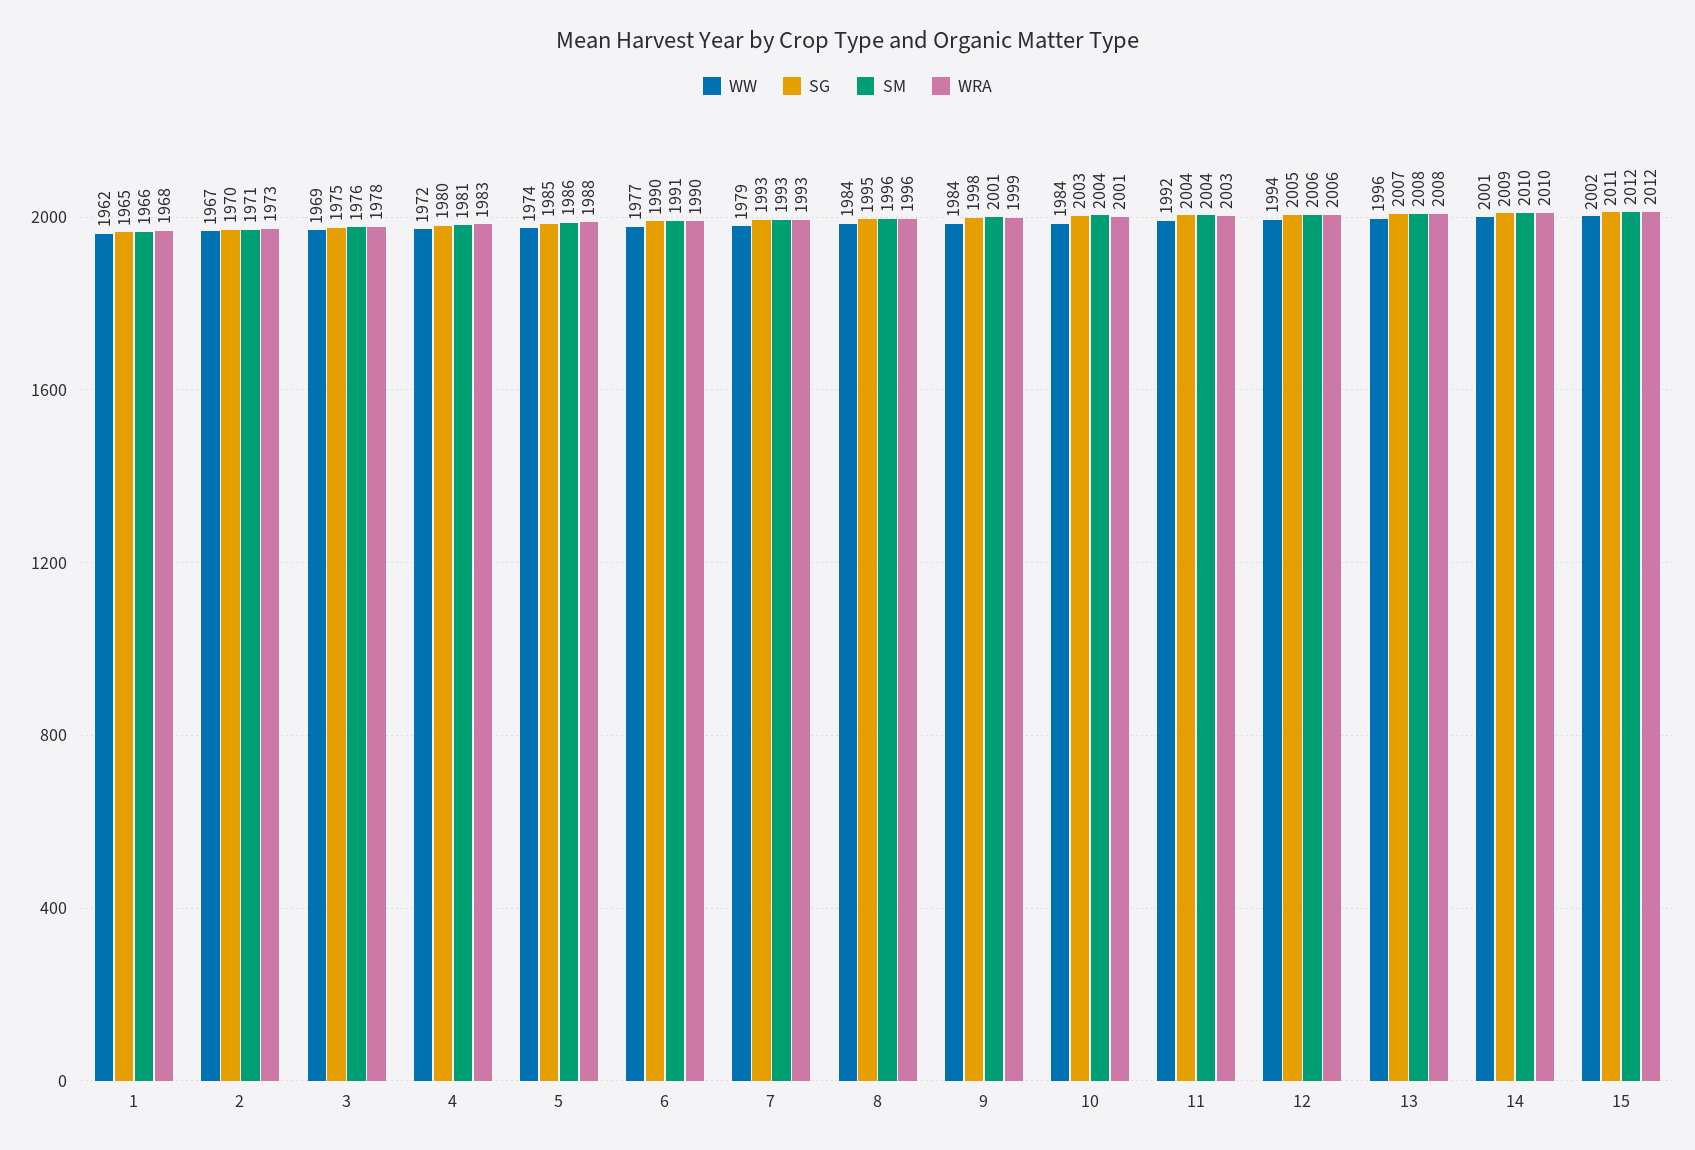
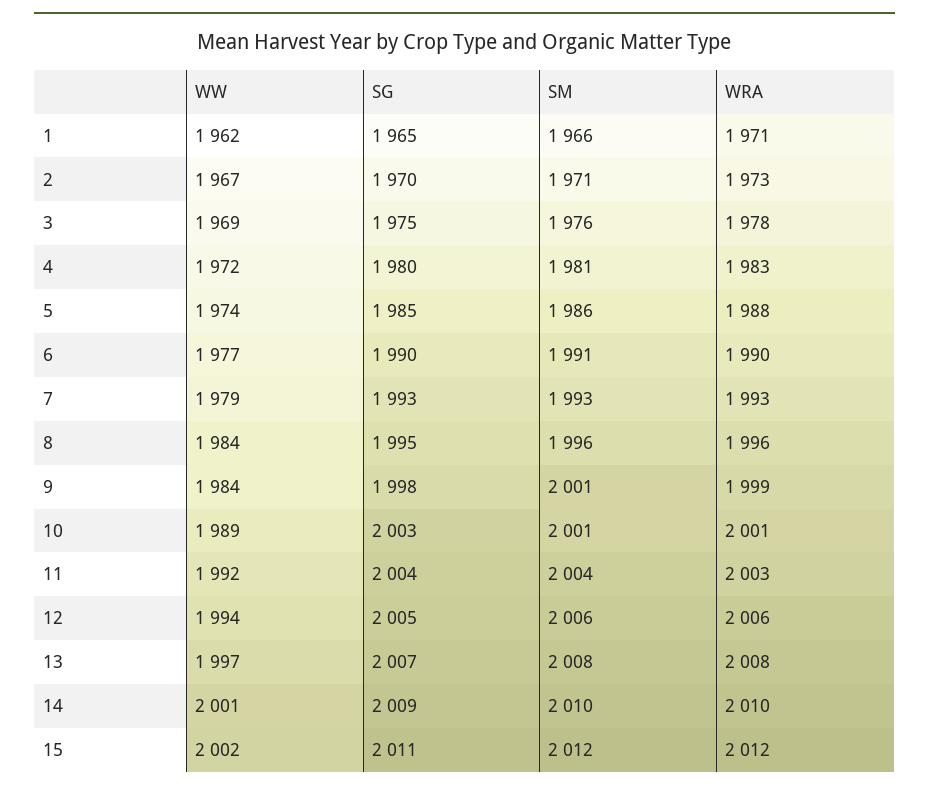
WRA, 1: 1968 -> 1971
WW, 10: 1984 -> 1989
SM, 10: 2004 -> 2001
WW, 13: 1996 -> 1997

